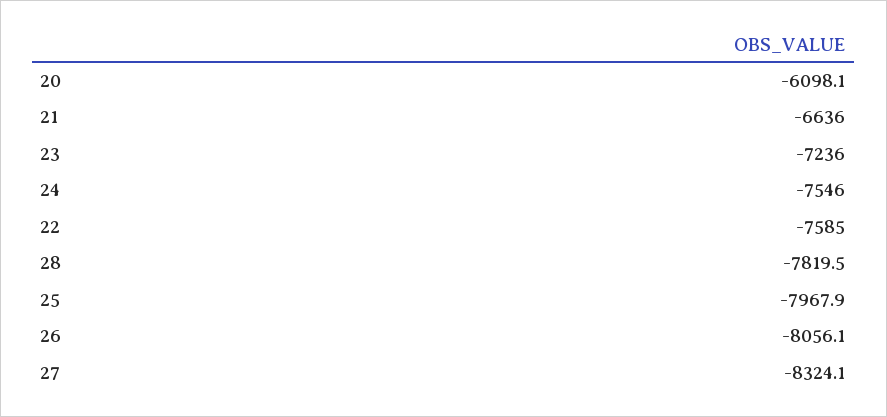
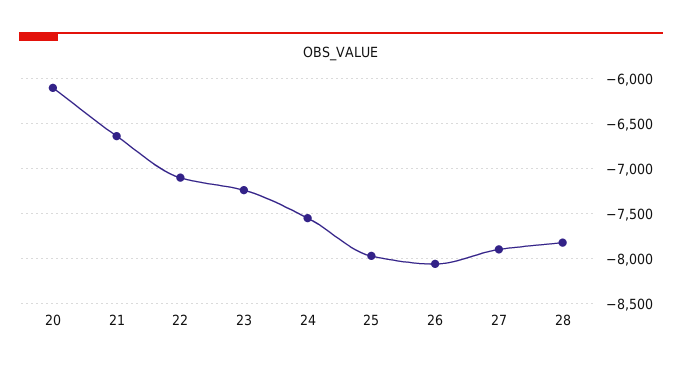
22: -7585 -> -7100
27: -8324.1 -> -7900

